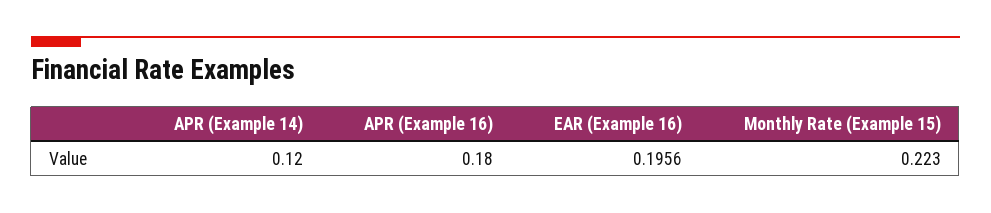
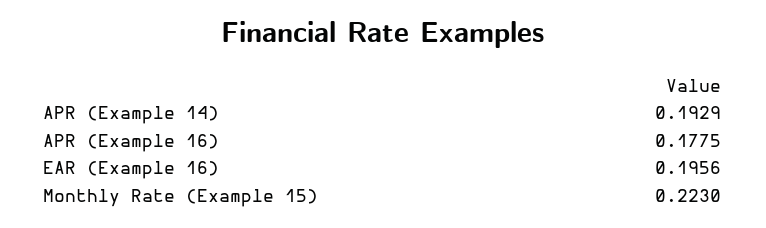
APR (Example 14): 0.12 -> 0.1929
APR (Example 16): 0.18 -> 0.1775

